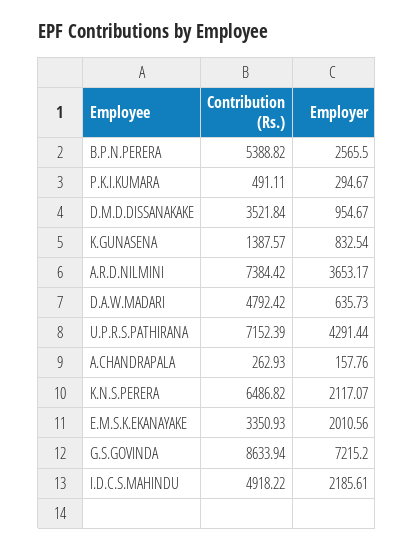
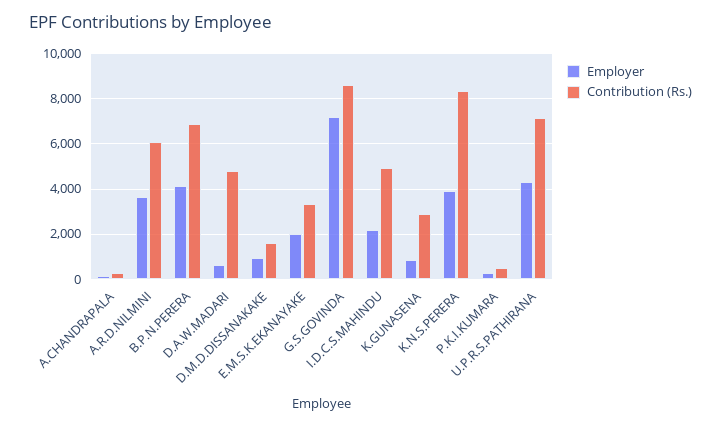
Contribution (Rs.), B.P.N.PERERA: 5388.82 -> 7000
Employer, B.P.N.PERERA: 2565.5 -> 4000
Contribution (Rs.), D.M.D.DISSANAKAKE: 3521.84 -> 1500
Contribution (Rs.), K.GUNASENA: 1387.57 -> 3000
Contribution (Rs.), A.R.D.NILMINI: 7384.42 -> 6000
Contribution (Rs.), K.N.S.PERERA: 6486.82 -> 8500
Employer, K.N.S.PERERA: 2117.07 -> 4000

